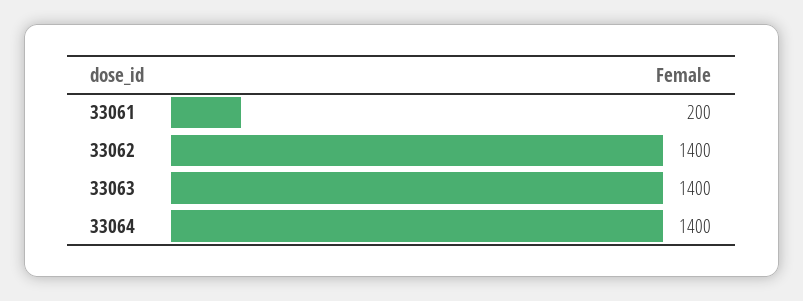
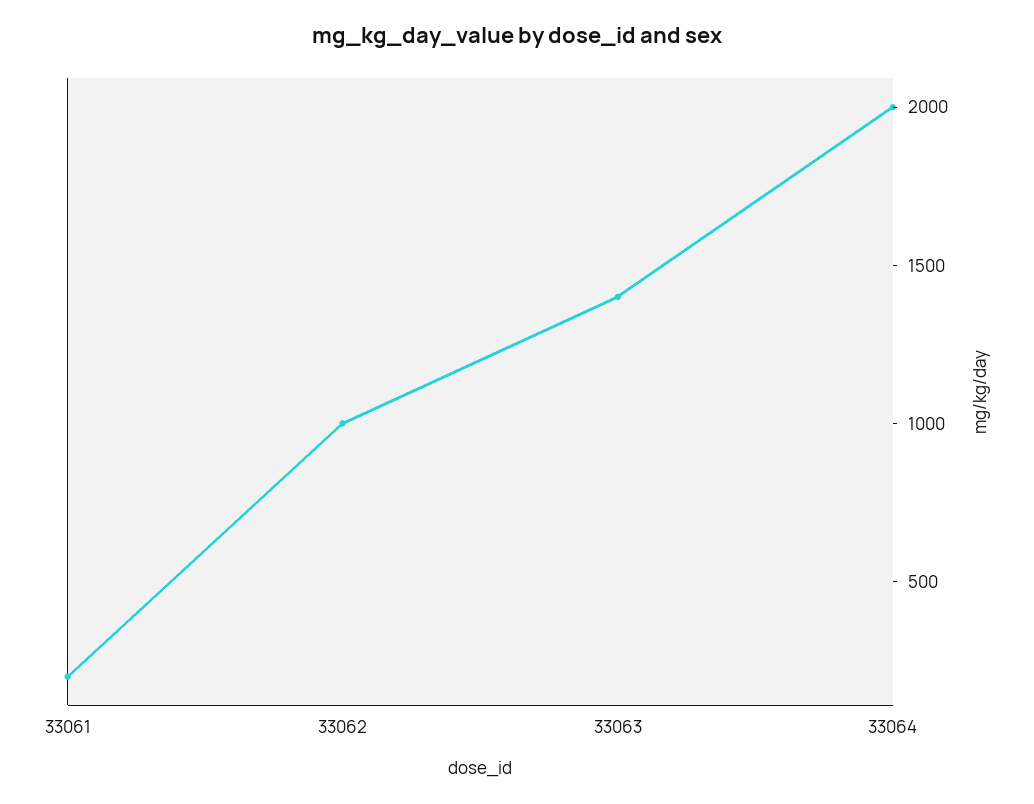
33062: 1400 -> 1000
33064: 1400 -> 2000

